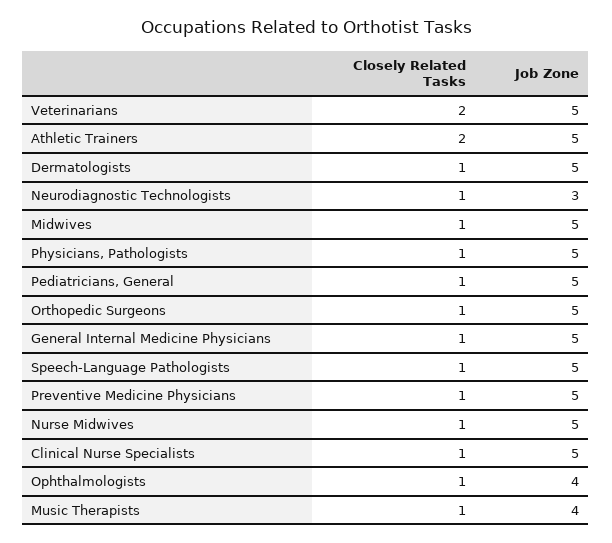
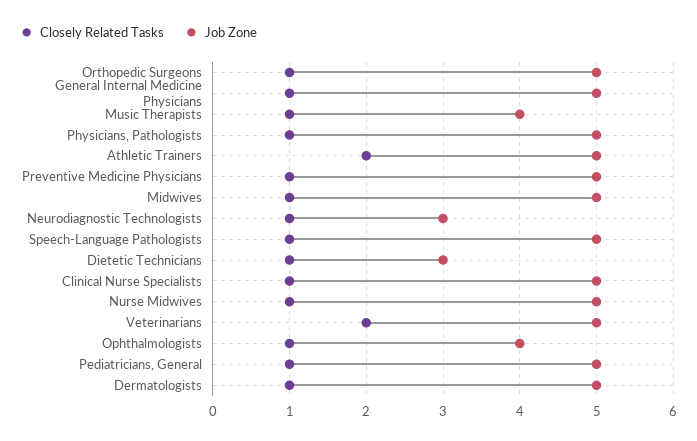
Closely Related Tasks, Dietetic Technicians: none -> 1
Job Zone, Dietetic Technicians: none -> 3

